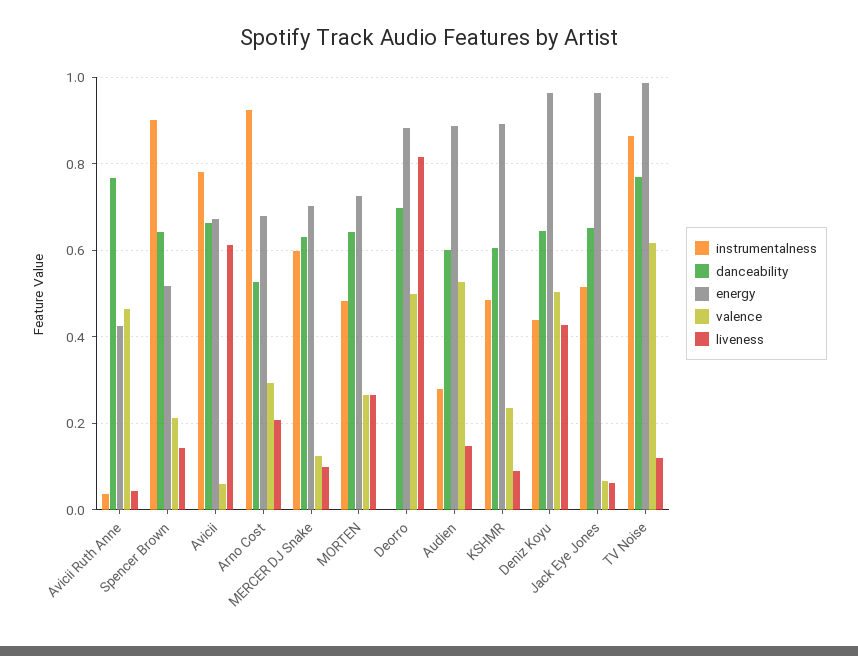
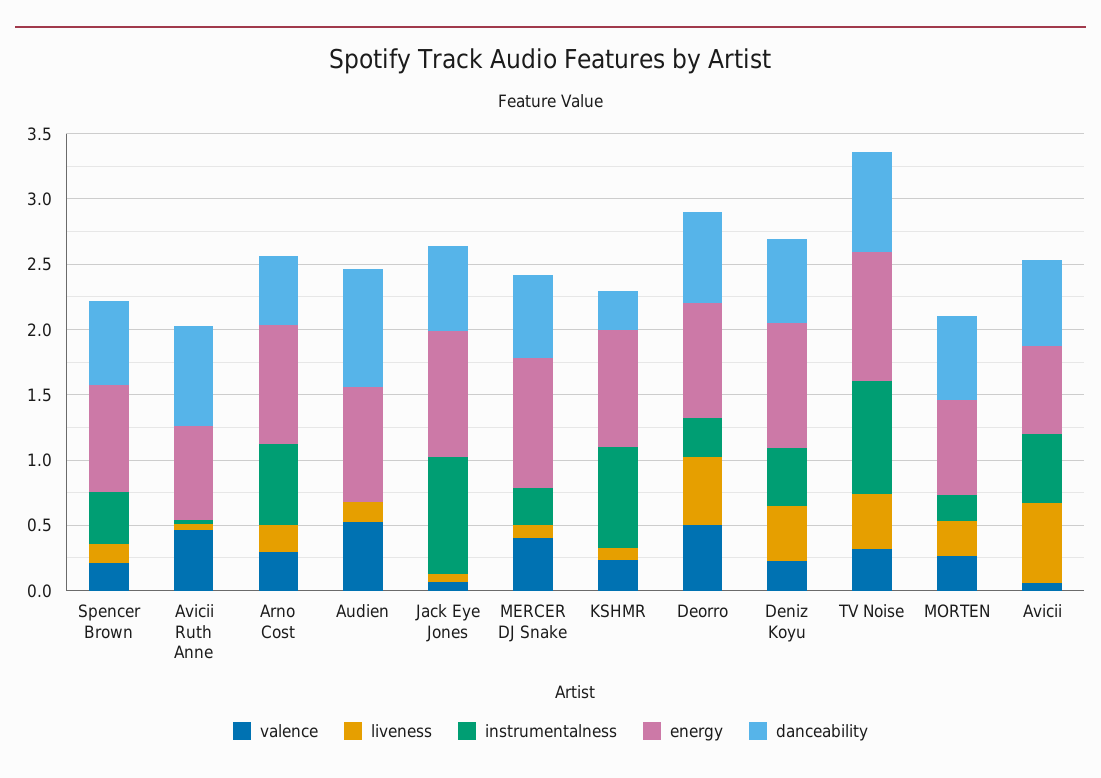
energy, Avicii Ruth Anne: 0.42 -> 0.7
instrumentalness, Spencer Brown: 0.9 -> 0.4
energy, Spencer Brown: 0.52 -> 0.8
instrumentalness, Avicii: 0.78 -> 0.5
instrumentalness, Arno Cost: 0.92 -> 0.6
energy, Arno Cost: 0.68 -> 0.9
instrumentalness, MERCER DJ Snake: 0.6 -> 0.3
energy, MERCER DJ Snake: 0.7 -> 1
valence, MERCER DJ Snake: 0.12 -> 0.4
instrumentalness, MORTEN: 0.48 -> 0.2
instrumentalness, Deorro: 0 -> 0.3
liveness, Deorro: 0.82 -> 0.5
instrumentalness, Audien: 0.28 -> 0
danceability, Audien: 0.6 -> 0.9
instrumentalness, KSHMR: 0.48 -> 0.8
danceability, KSHMR: 0.6 -> 0.3
valence, Deniz Koyu: 0.5 -> 0.2
instrumentalness, Jack Eye Jones: 0.52 -> 0.9
valence, TV Noise: 0.62 -> 0.3
liveness, TV Noise: 0.12 -> 0.4

